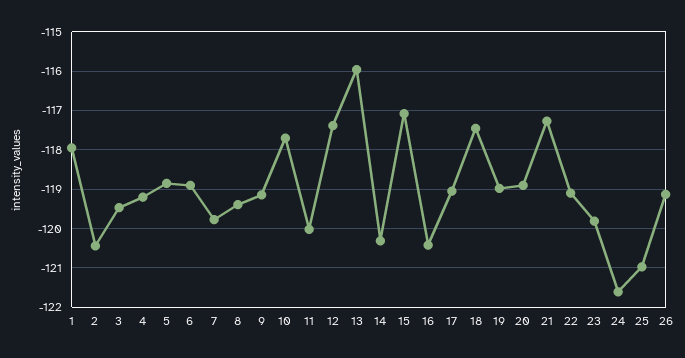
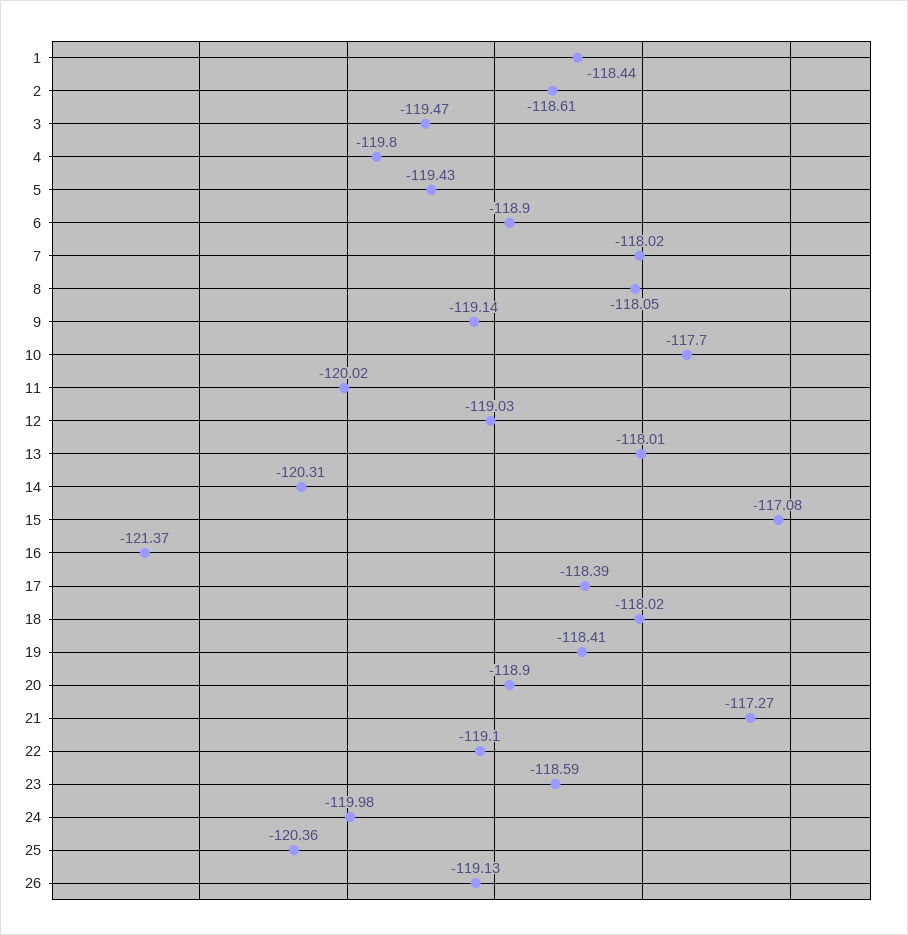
1: -118 -> -118.44
2: -120.4 -> -118.61
4: -119.2 -> -119.8
5: -118.8 -> -119.43
7: -119.8 -> -118.02
8: -119.4 -> -118.05
12: -117.4 -> -119.03
13: -116 -> -118.01
16: -120.4 -> -121.37
17: -119 -> -118.39
18: -117.4 -> -118.02
19: -119 -> -118.41
23: -119.8 -> -118.59
24: -121.6 -> -119.98
25: -121 -> -120.36

